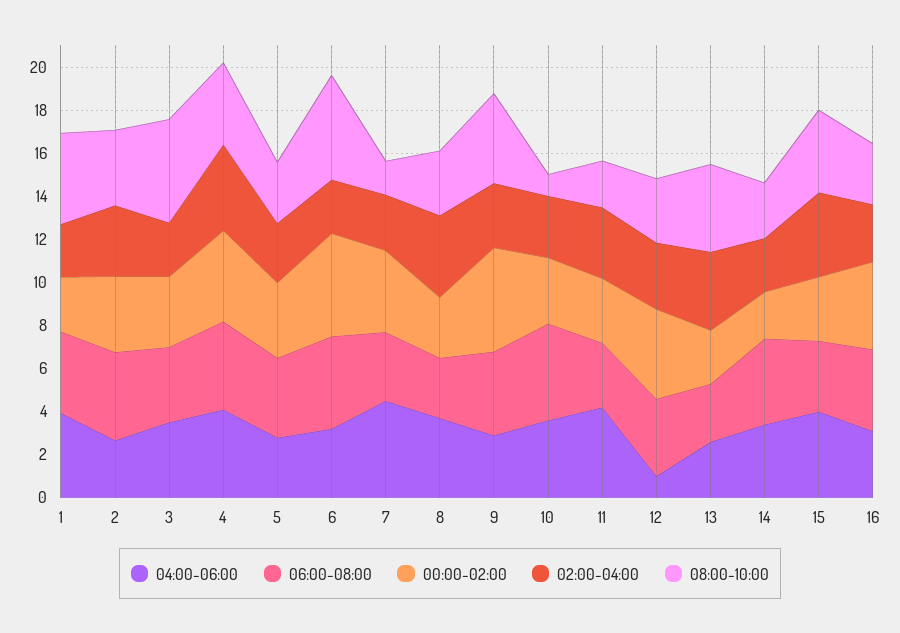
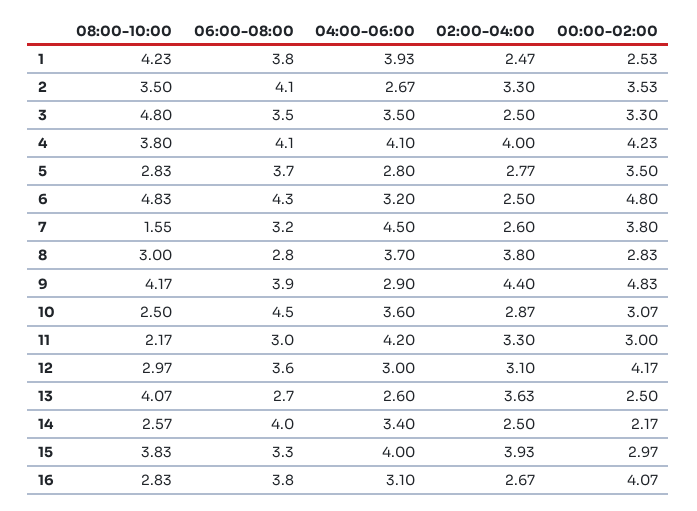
02:00-04:00, 9: 3 -> 4.4
08:00-10:00, 10: 1 -> 2.5
04:00-06:00, 12: 1 -> 3

